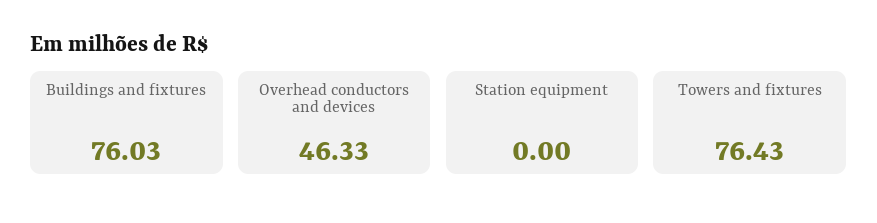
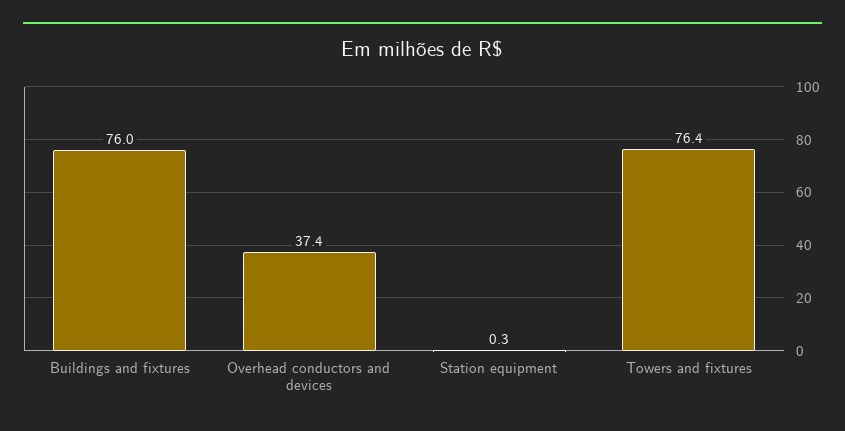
Overhead conductors and devices: 46.33 -> 37.4
Station equipment: 0 -> 0.3

